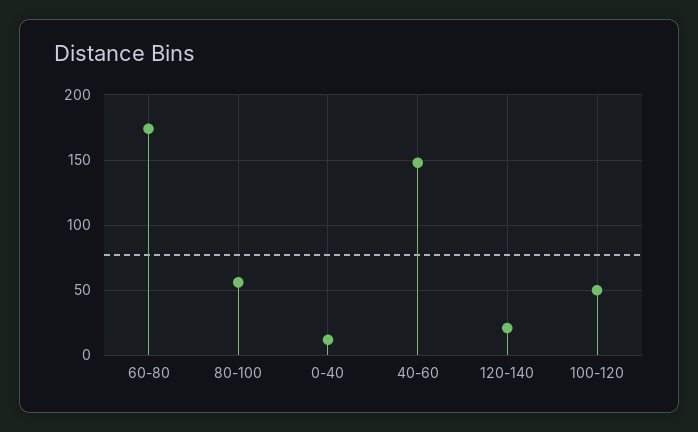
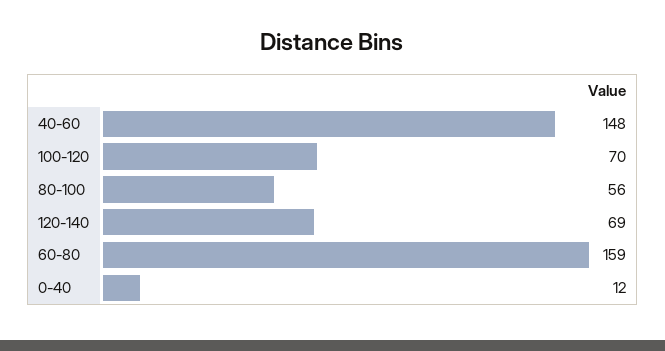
60-80: 175 -> 159
120-140: 20 -> 69
100-120: 50 -> 70

